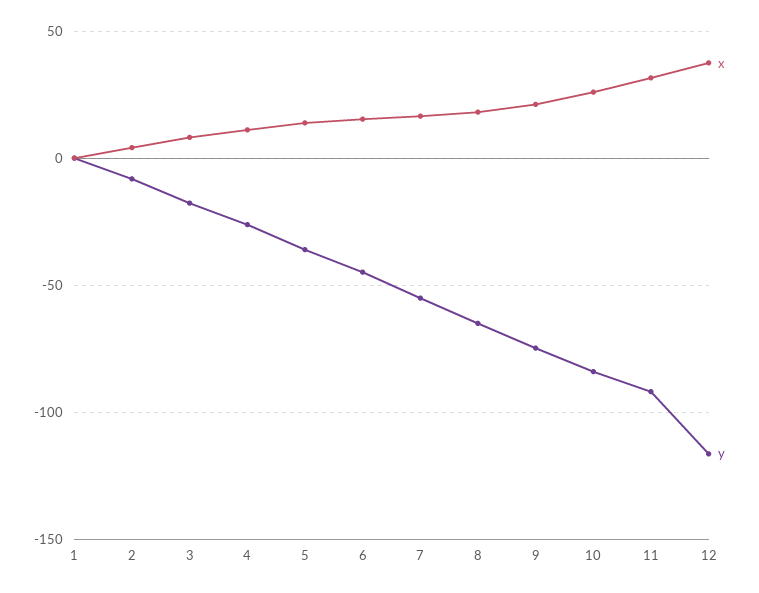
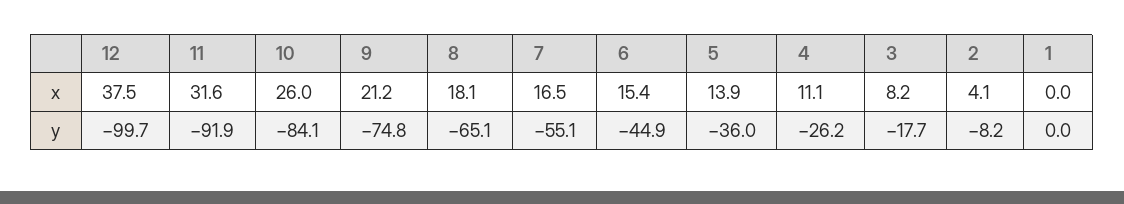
y, 12: -115 -> -99.7

